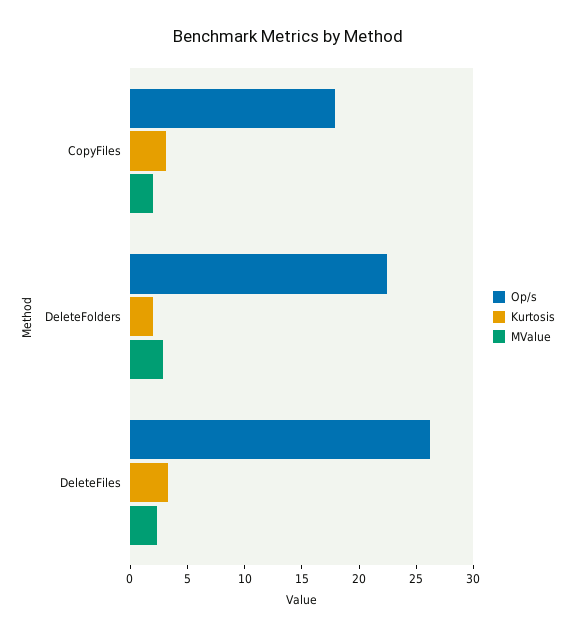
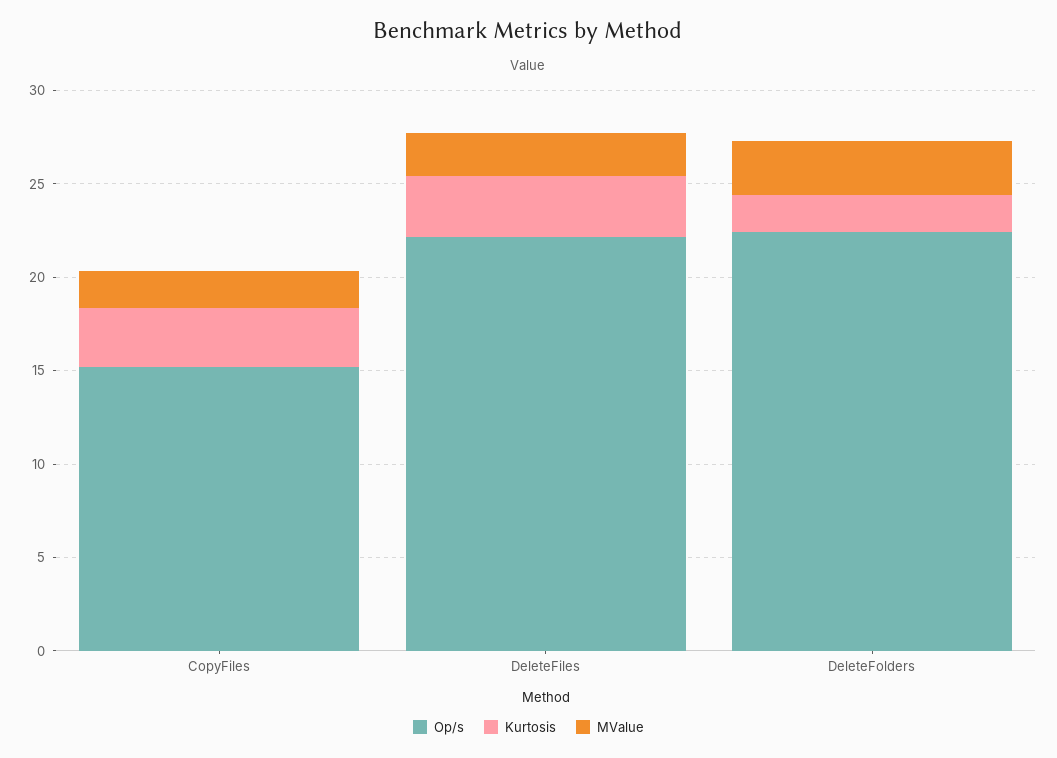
Op/s, CopyFiles: 18 -> 15
Op/s, DeleteFiles: 26 -> 22

